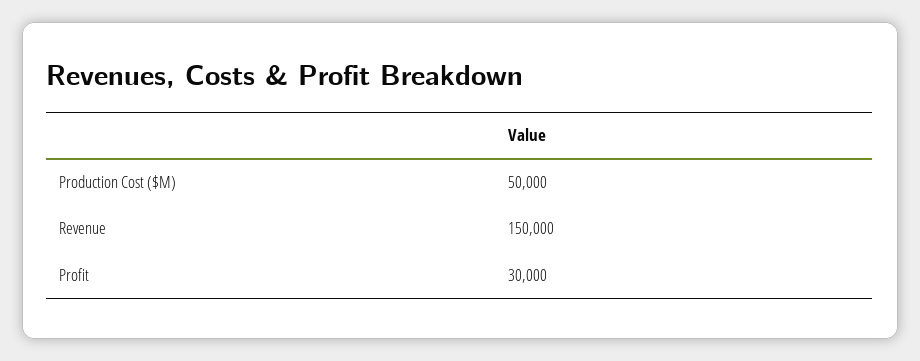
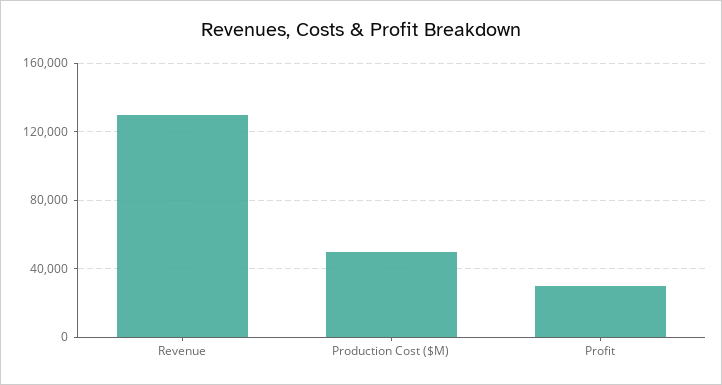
Revenue: 150000 -> 130000

